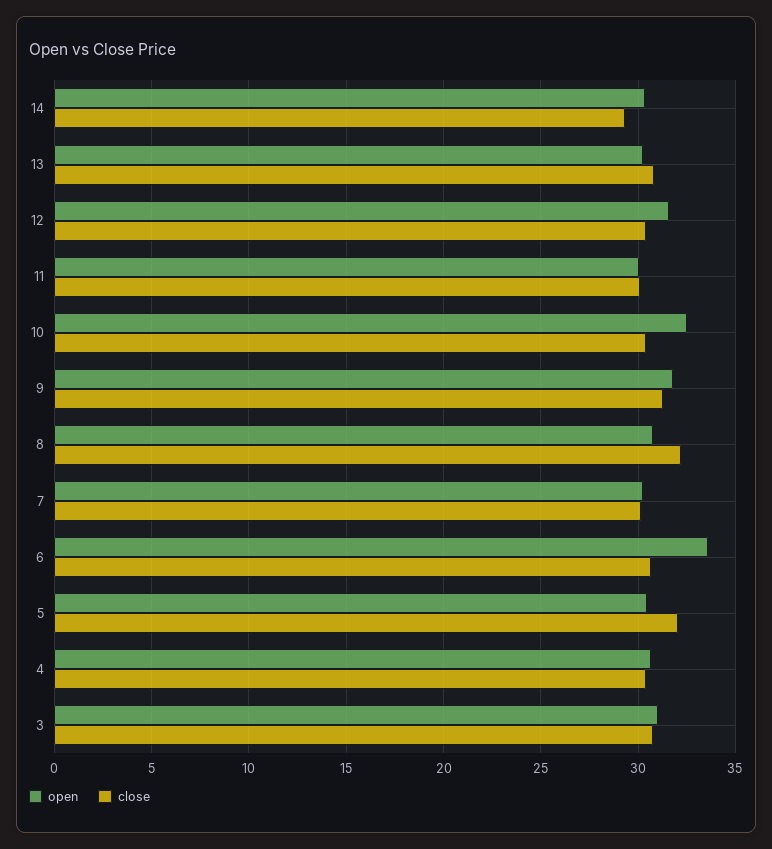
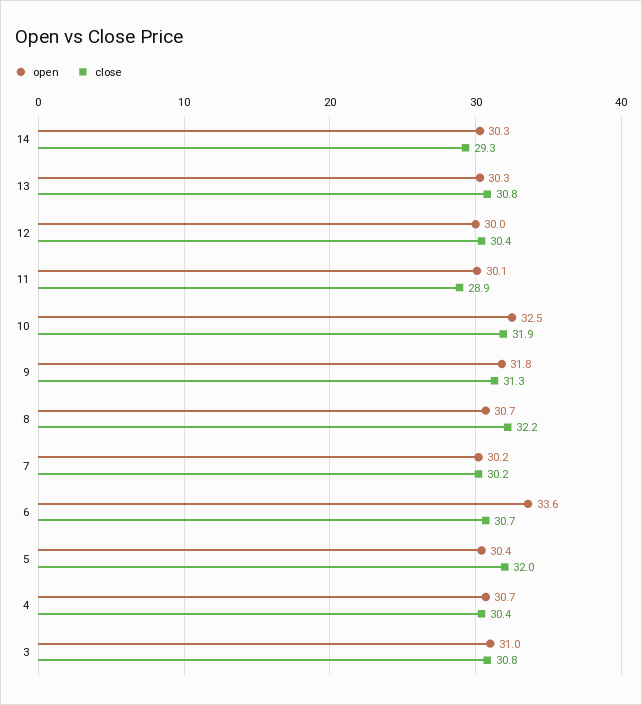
open, 12: 31.5 -> 30
close, 11: 30 -> 28.9
close, 10: 30.5 -> 31.9

